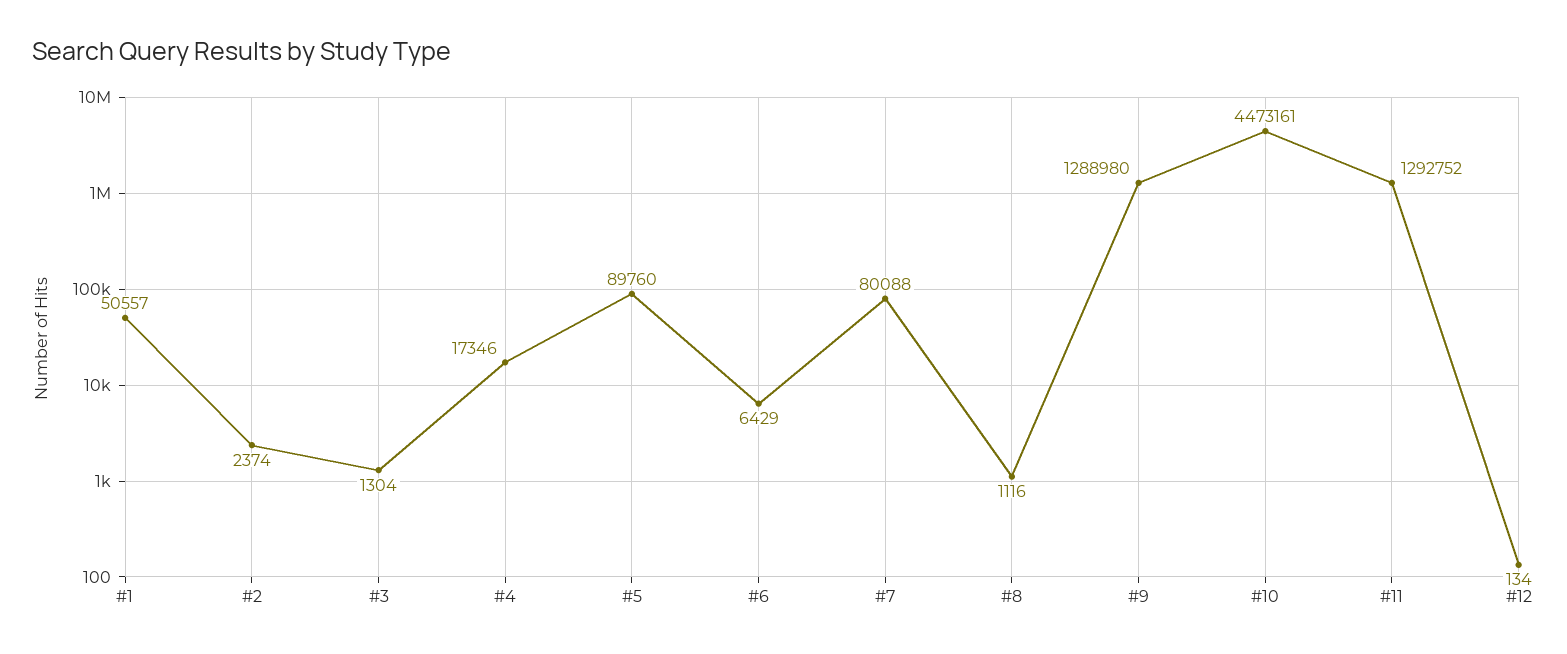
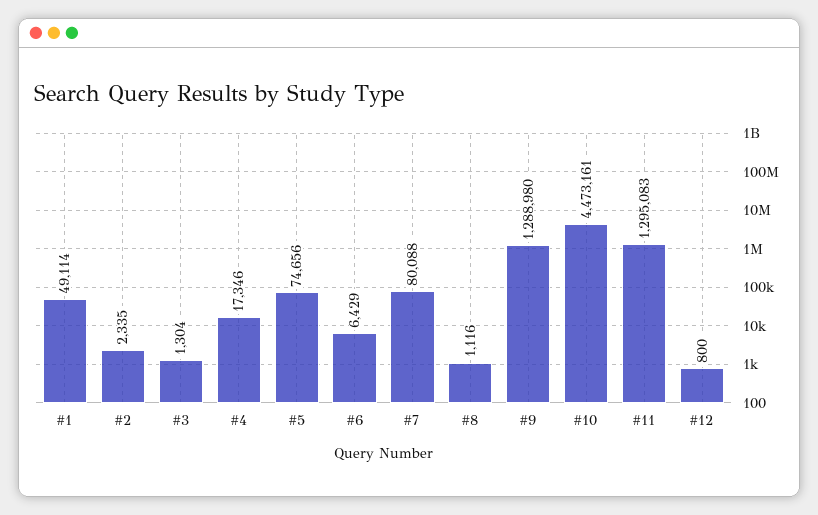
#1: 50557 -> 49114
#2: 2374 -> 2335
#5: 89760 -> 74656
#11: 1292752 -> 1295083
#12: 134 -> 800

